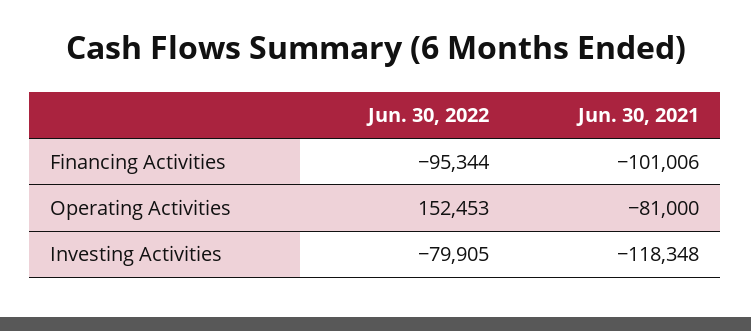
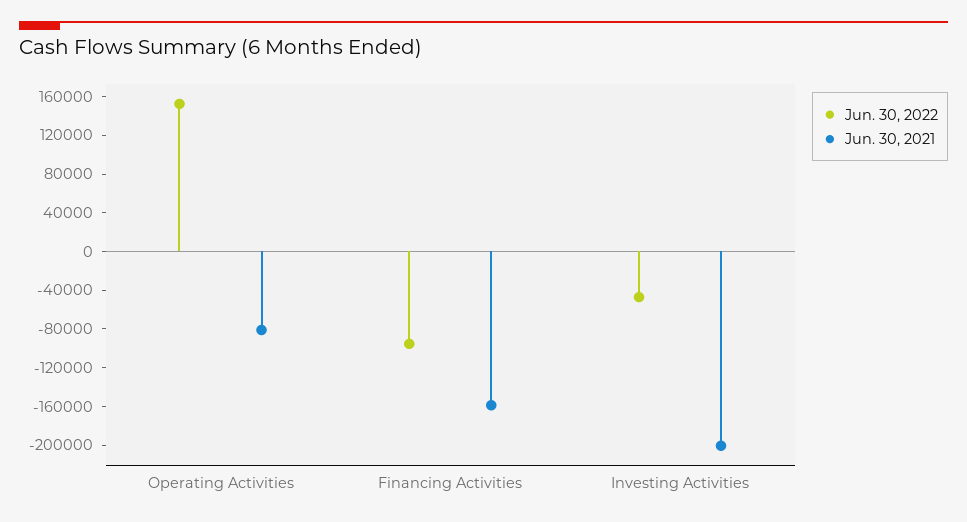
Jun. 30, 2021, Financing Activities: -101006 -> -160000
Jun. 30, 2022, Investing Activities: -79905 -> -50000
Jun. 30, 2021, Investing Activities: -118348 -> -200000

